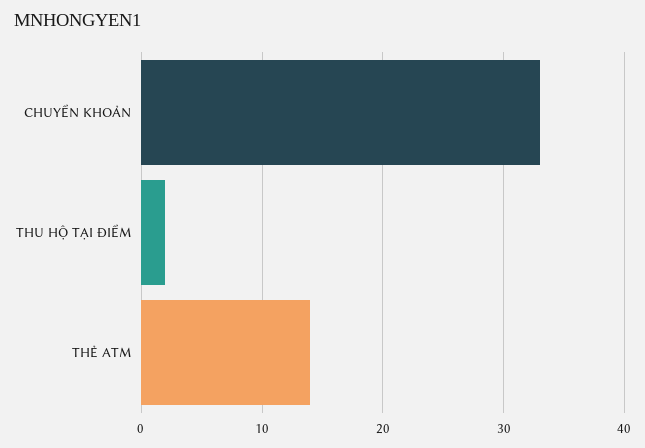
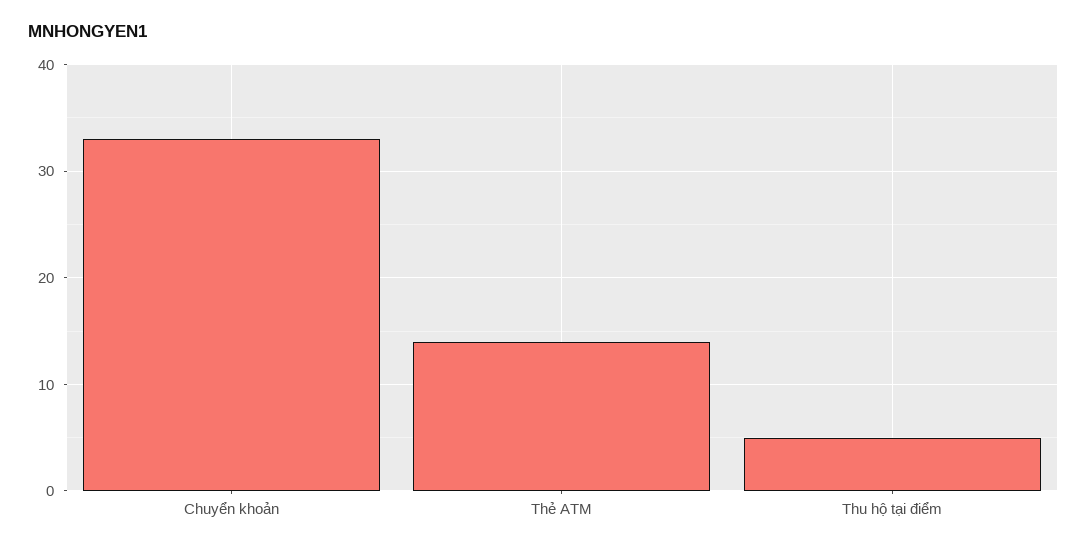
THU HỘ TẠI ĐIỂM: 2 -> 5

